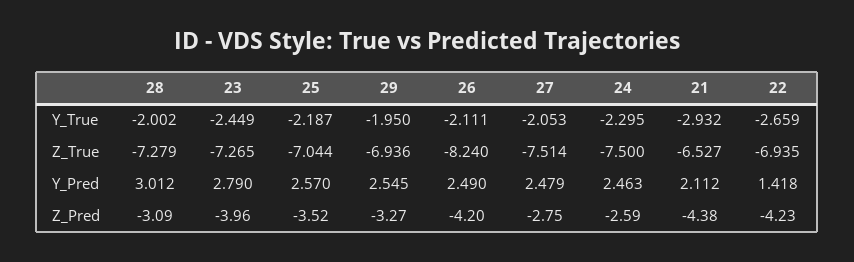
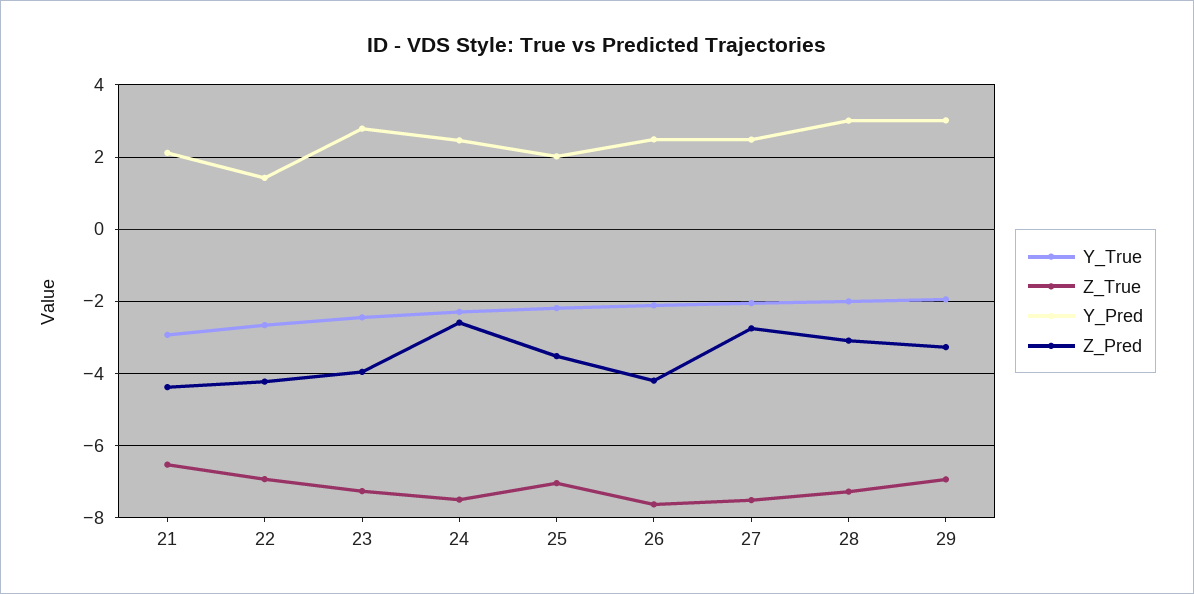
Z_True, 26: -8.24 -> -7.6
Y_Pred, 25: 2.57 -> 2
Y_Pred, 29: 2.545 -> 3

